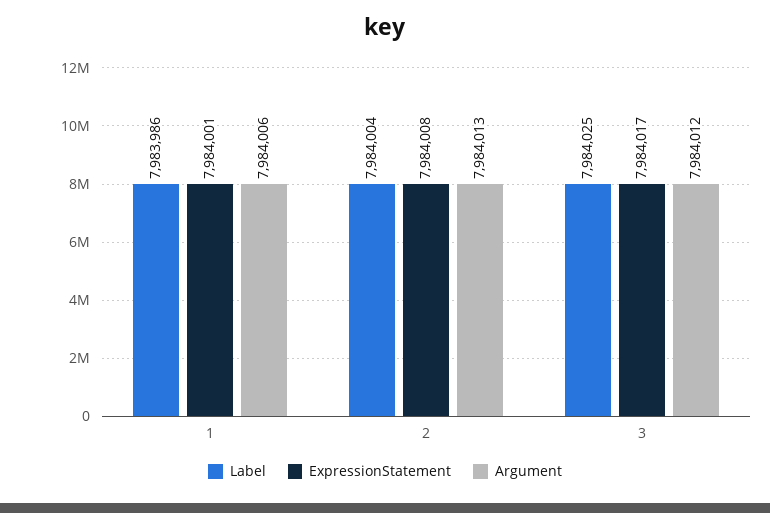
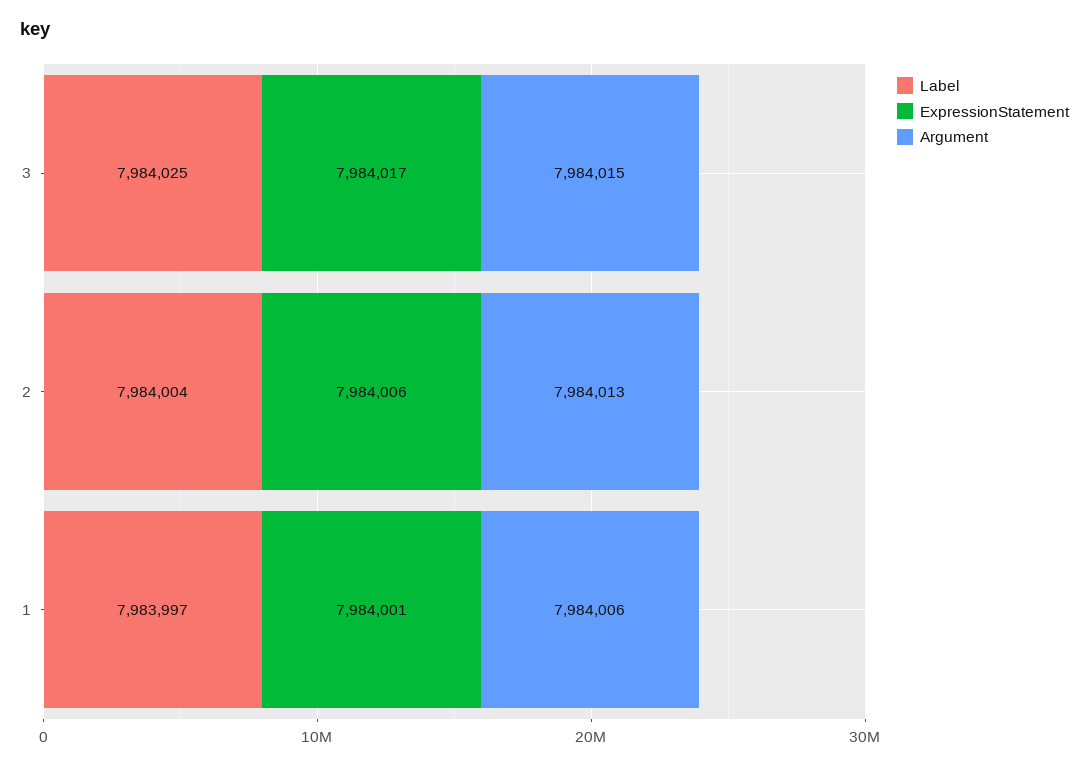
Label, 1: 7983986 -> 7983997
ExpressionStatement, 2: 7984008 -> 7984006
Argument, 3: 7984012 -> 7984015

